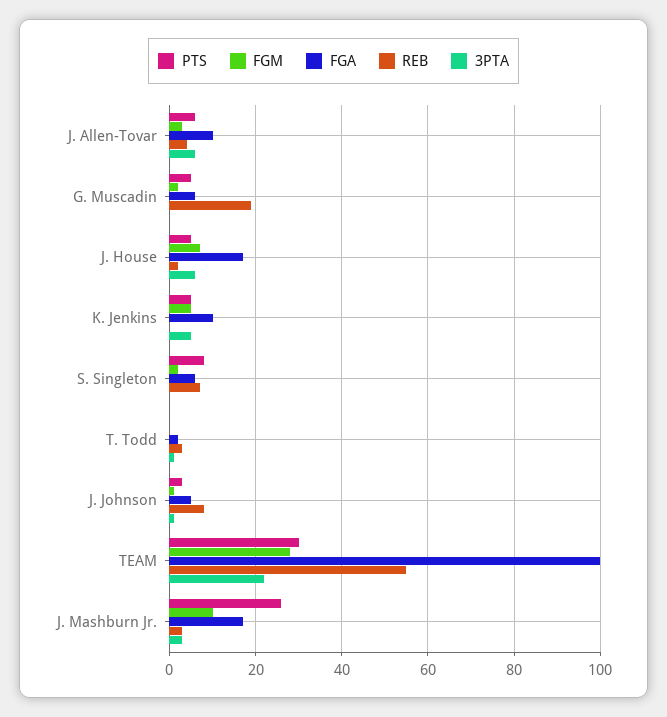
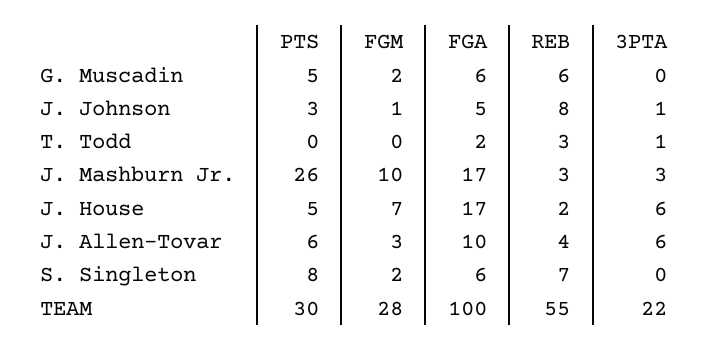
REB, G. Muscadin: 20 -> 6
PTS, K. Jenkins: 5 -> none
FGM, K. Jenkins: 5 -> none
FGA, K. Jenkins: 10 -> none
REB, K. Jenkins: 0 -> none
3PTA, K. Jenkins: 5 -> none

